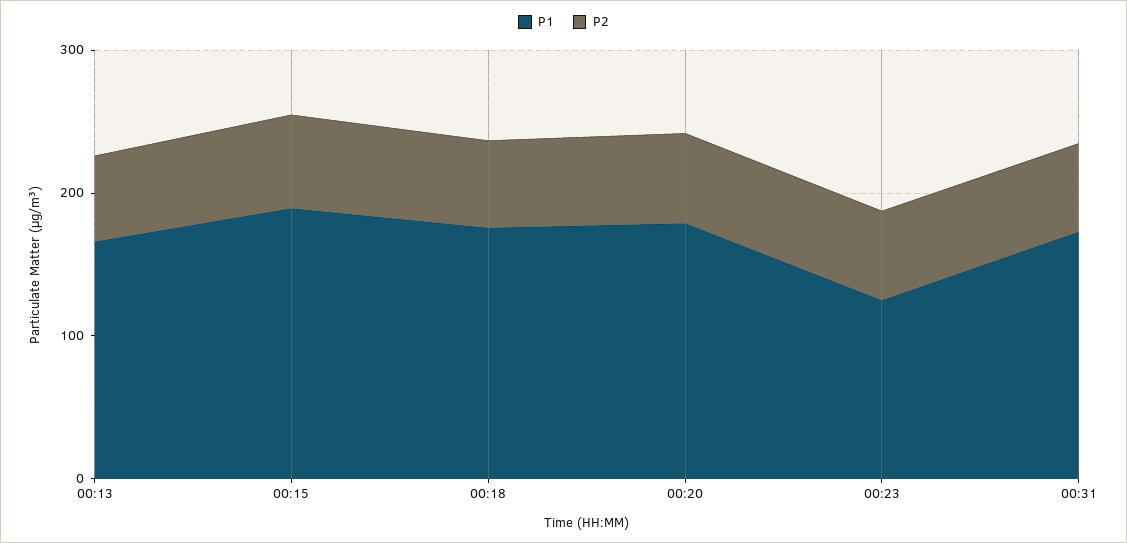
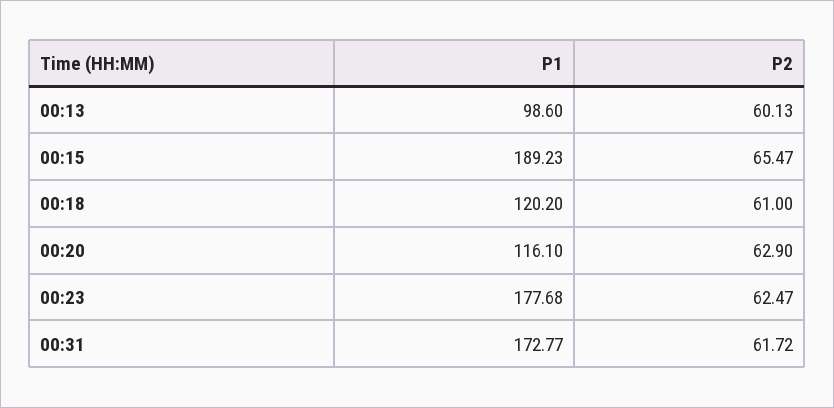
P1, 00:13: 160 -> 98.6
P1, 00:18: 180 -> 120.2
P1, 00:20: 180 -> 116.1
P1, 00:23: 120 -> 177.68

